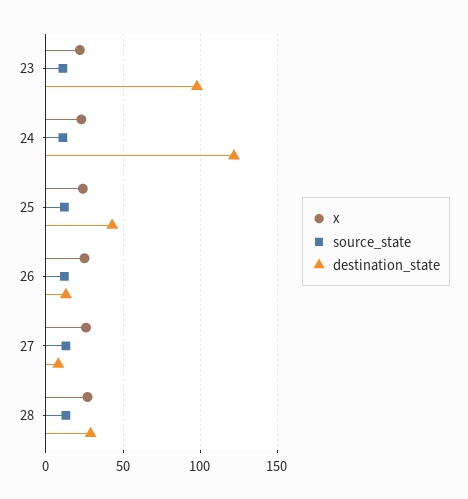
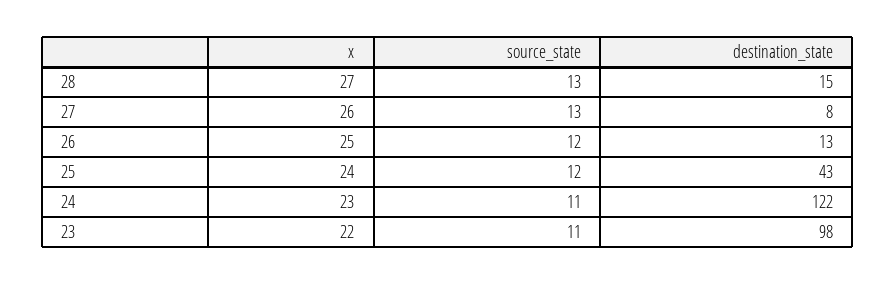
destination_state, 28: 30 -> 15

